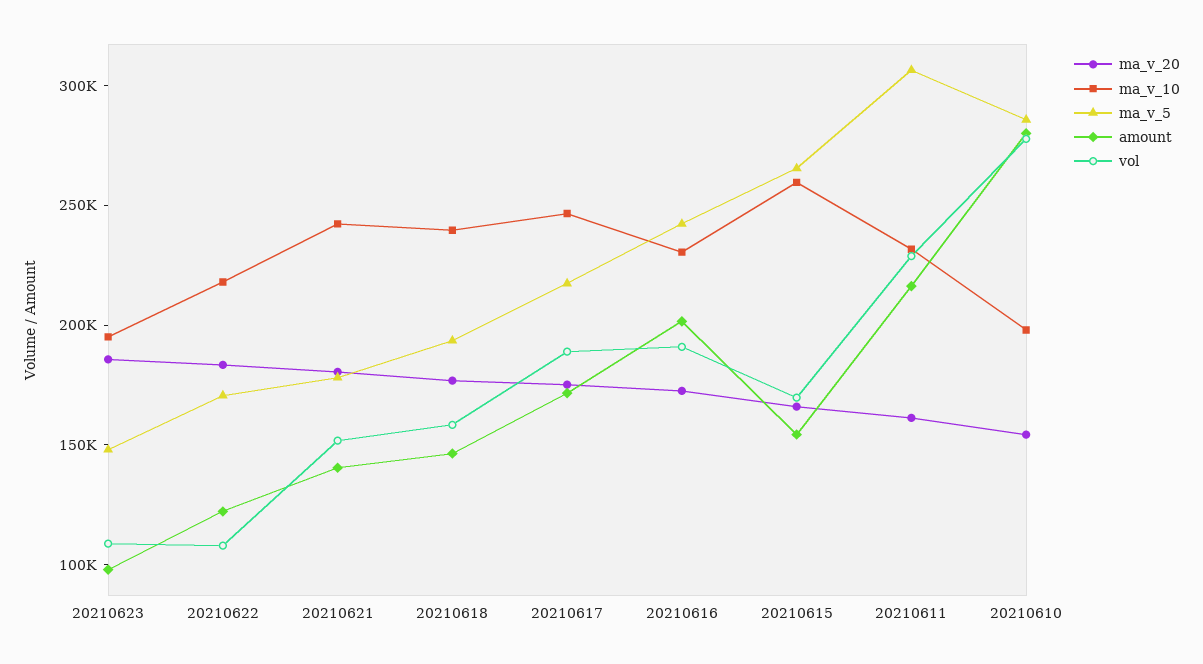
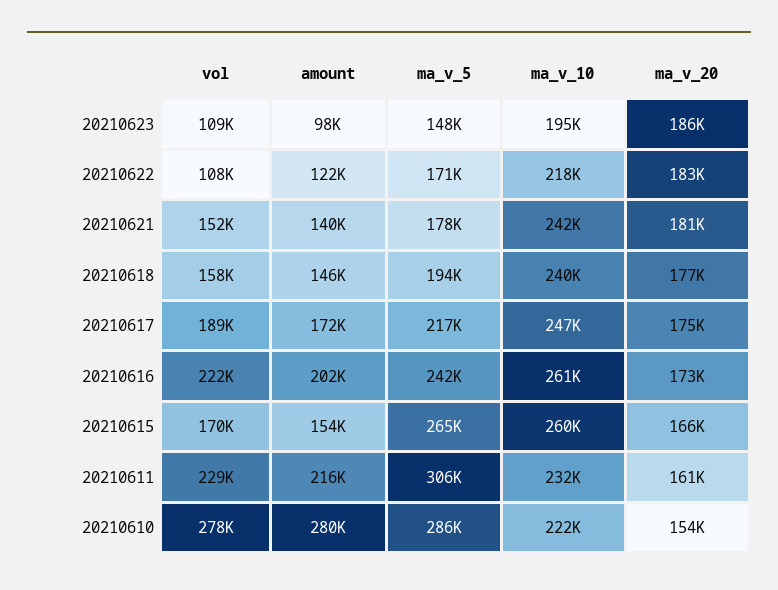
ma_v_10, 20210616: 230000 -> 261000
vol, 20210616: 190000 -> 222000
ma_v_10, 20210610: 200000 -> 222000

